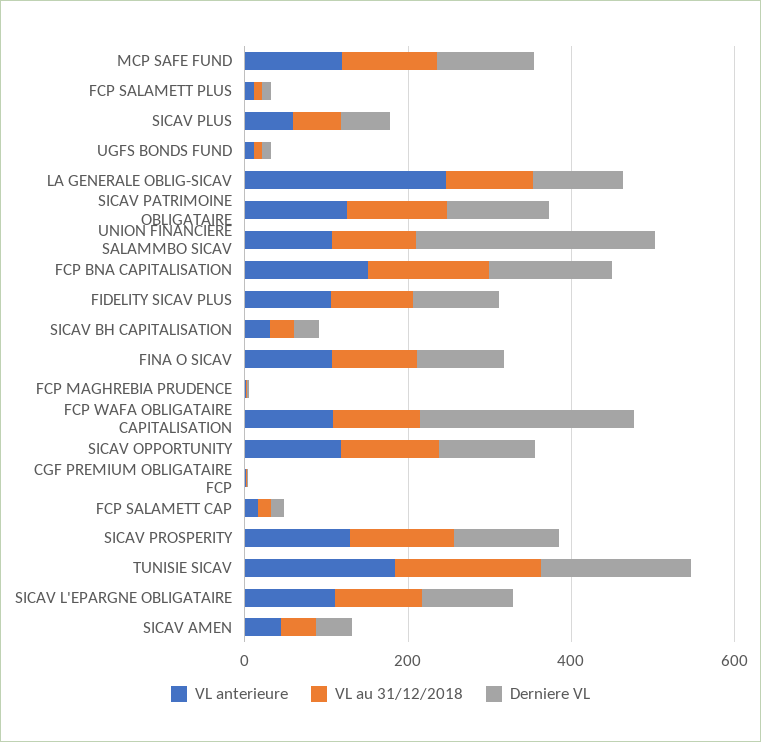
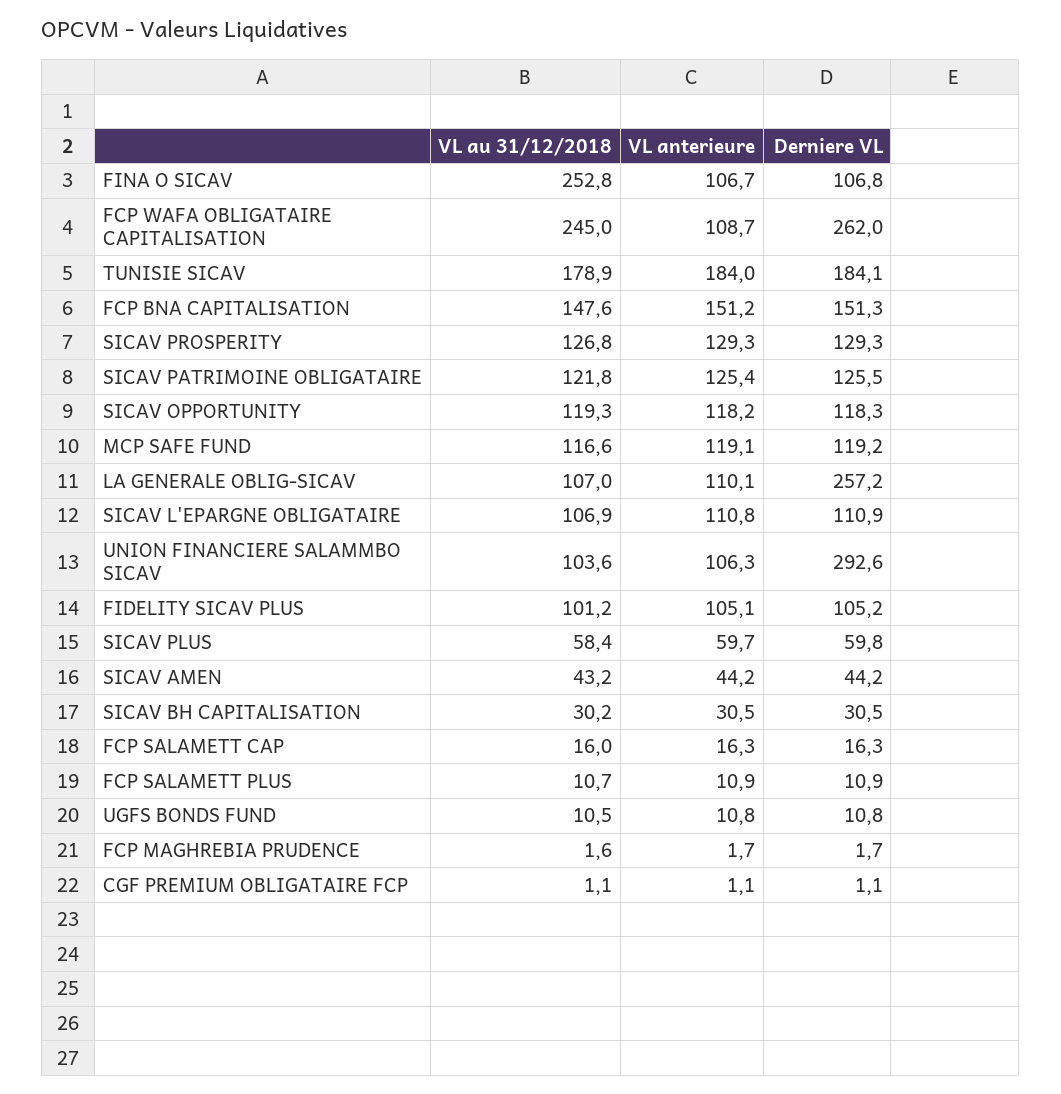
VL anterieure, LA GENERALE OBLIG-SICAV: 250 -> 110.1
Derniere VL, LA GENERALE OBLIG-SICAV: 100 -> 257.2
VL au 31/12/2018, FINA O SICAV: 100 -> 252.8
VL au 31/12/2018, FCP WAFA OBLIGATAIRE CAPITALISATION: 100 -> 245

